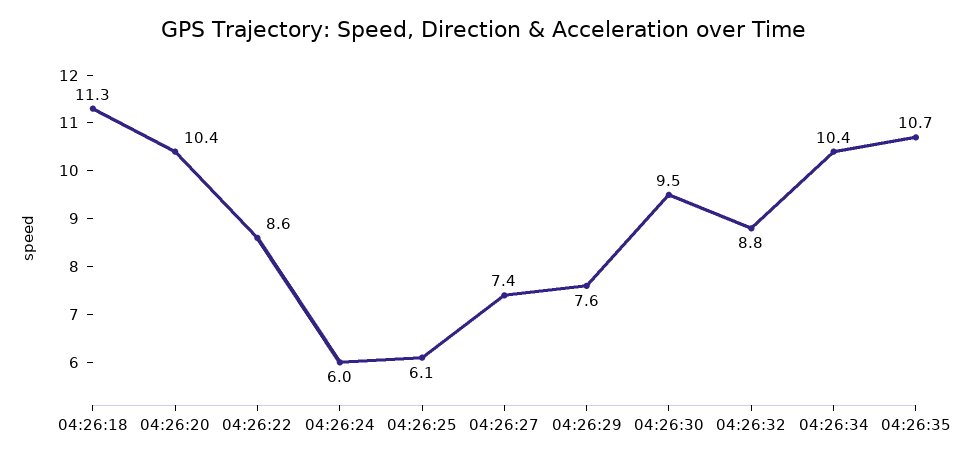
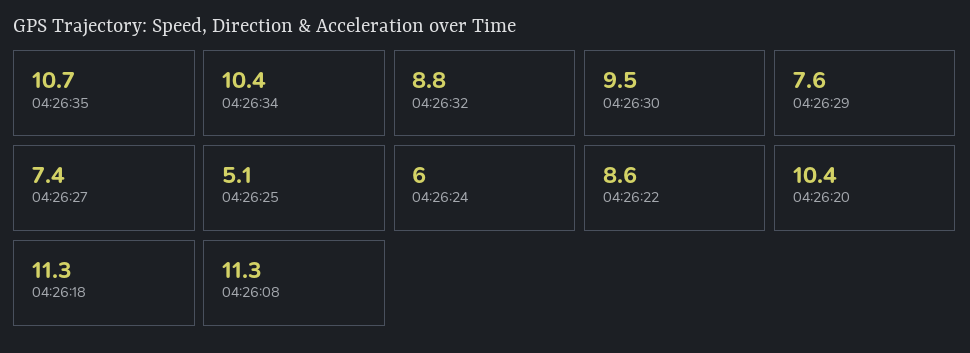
04:26:25: 6.1 -> 5.1
04:26:08: none -> 11.3

